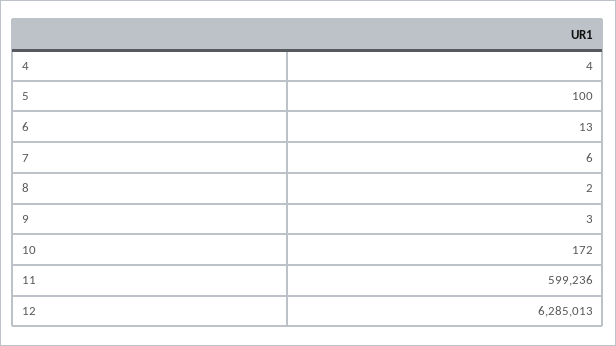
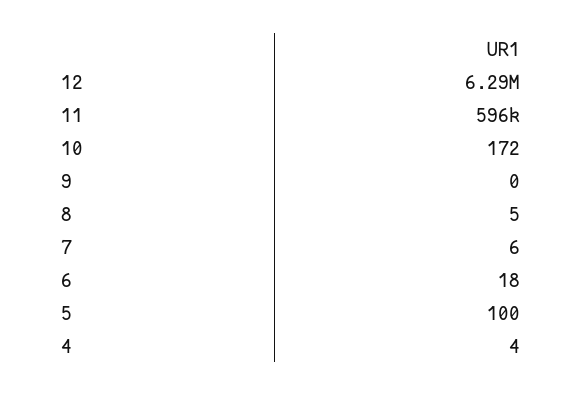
6: 13 -> 18
8: 2 -> 5
9: 3 -> 0
11: 599236 -> 596000

